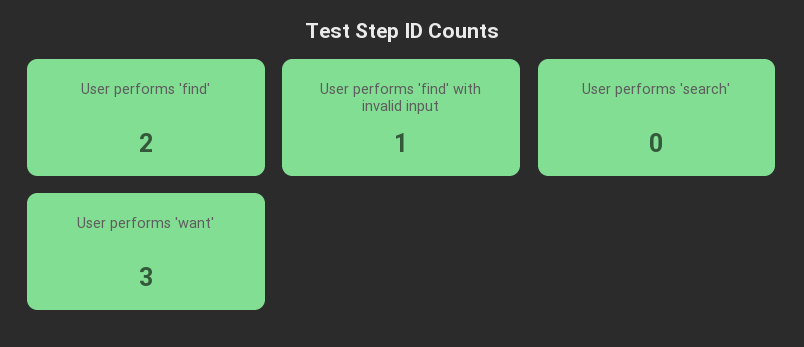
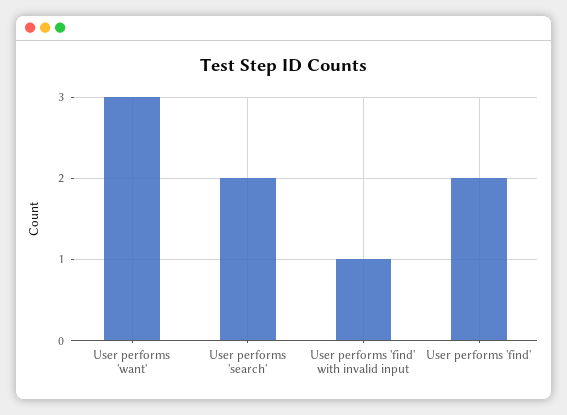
User performs 'search': 0 -> 2

